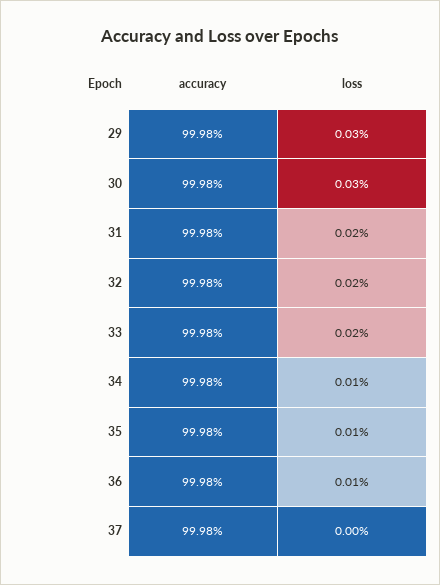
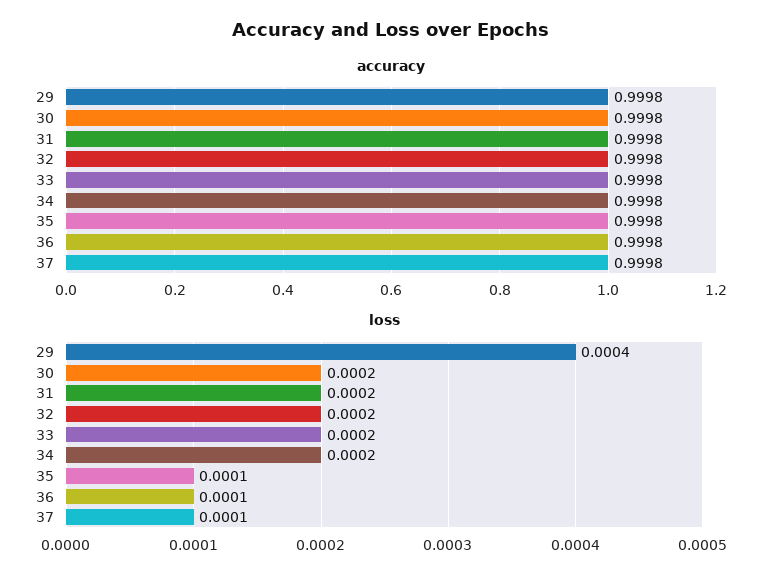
loss, 29: 0.0003 -> 0.0004
loss, 30: 0.0003 -> 0.0002
loss, 34: 0.0001 -> 0.0002
loss, 37: 0 -> 0.0001

